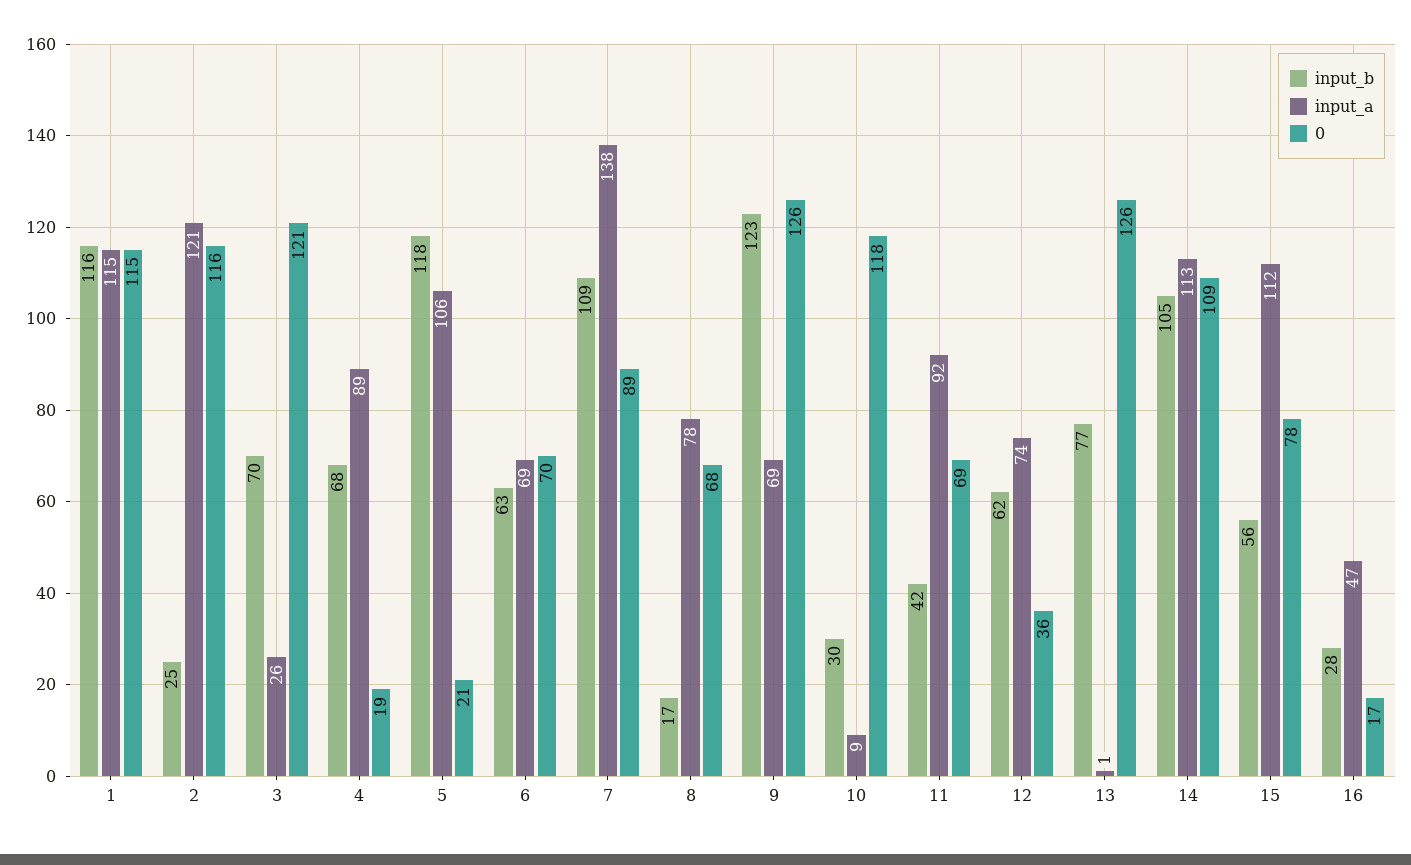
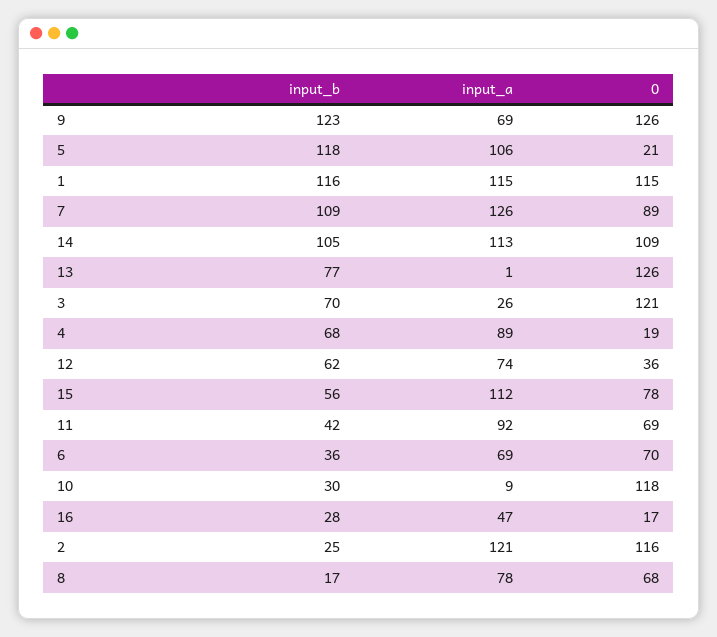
input_b, 6: 63 -> 36
input_a, 7: 138 -> 126

